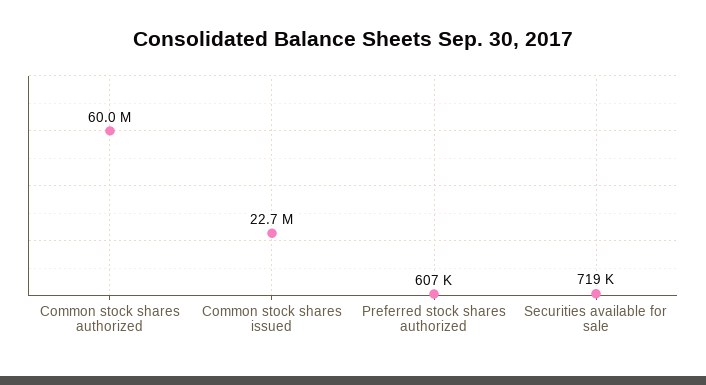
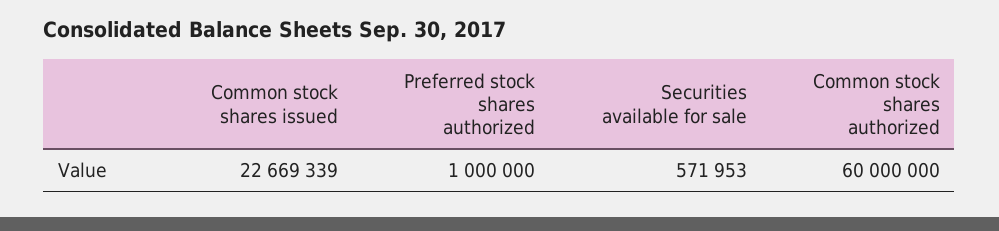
Preferred stock shares authorized: 607000 -> 1000000
Securities available for sale: 719000 -> 571953

